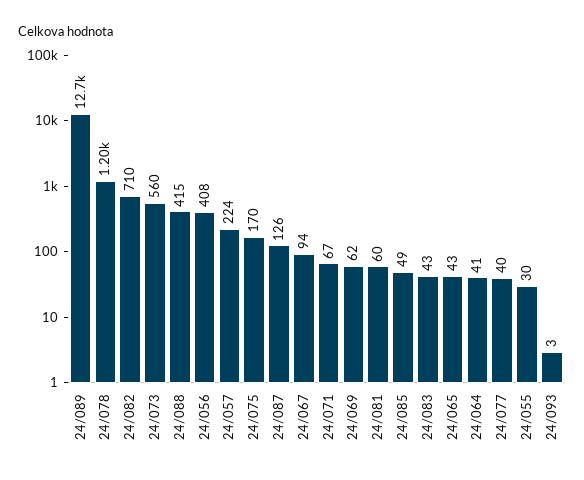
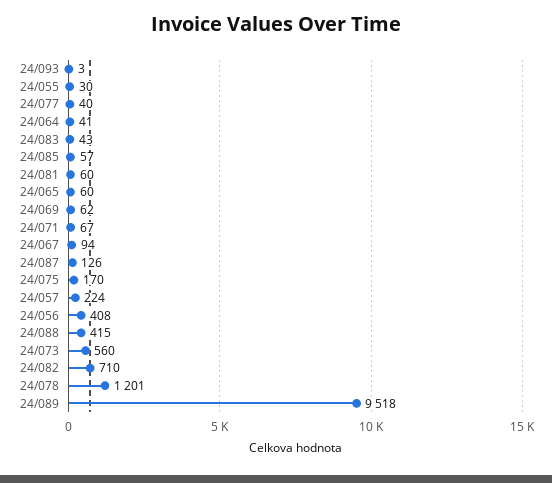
24/089: 12700 -> 9518
24/085: 49 -> 57
24/065: 43 -> 60

